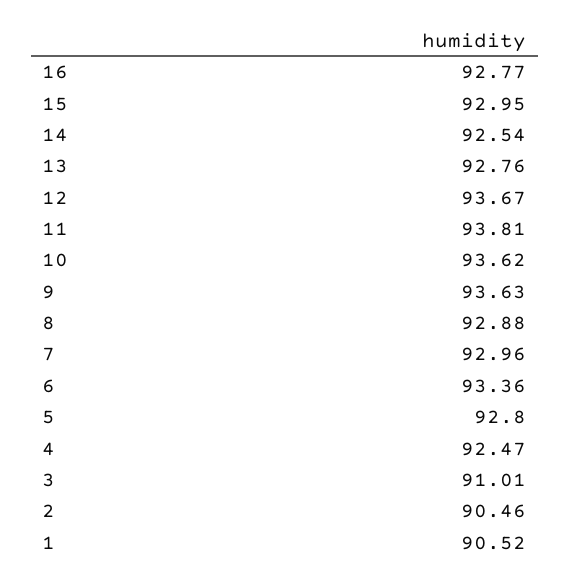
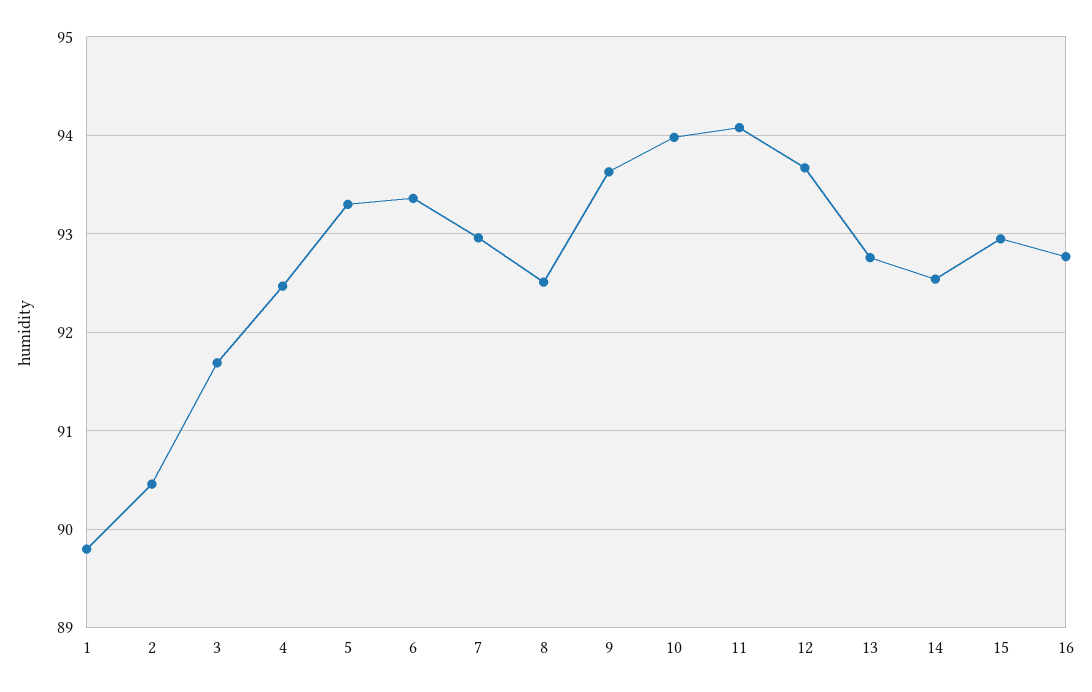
11: 93.81 -> 94.1
10: 93.62 -> 94
8: 92.88 -> 92.5
5: 92.8 -> 93.3
3: 91.01 -> 91.7
1: 90.52 -> 89.8

